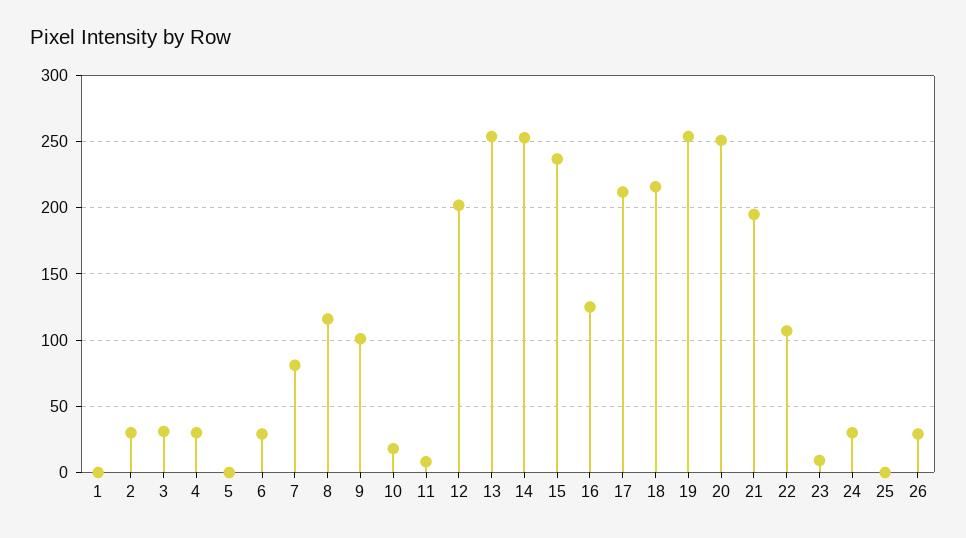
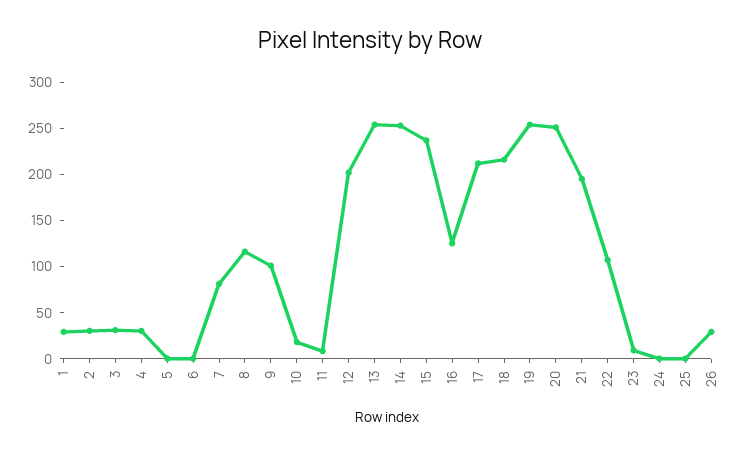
1: 0 -> 30
6: 30 -> 0
24: 30 -> 0

